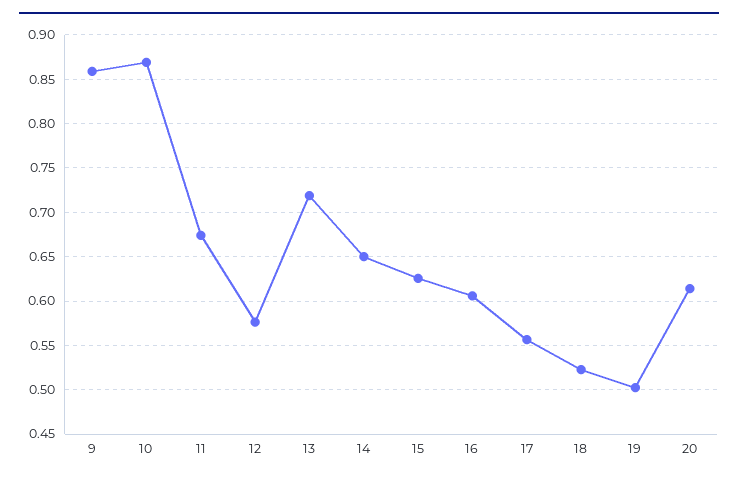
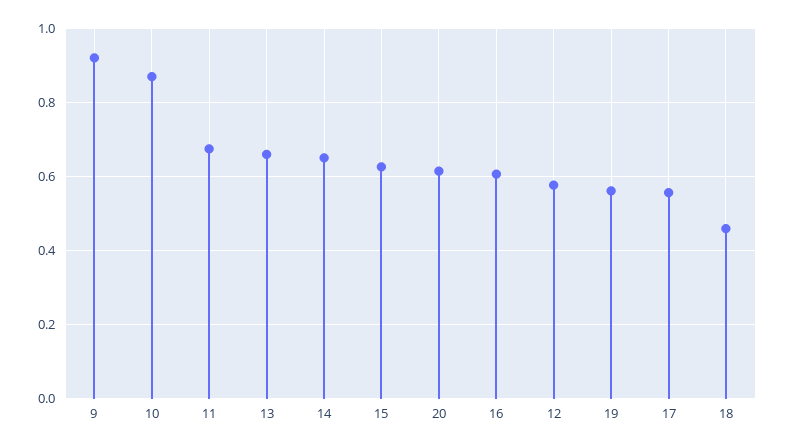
9: 0.86 -> 0.92
13: 0.72 -> 0.66
18: 0.52 -> 0.46
19: 0.5 -> 0.56

